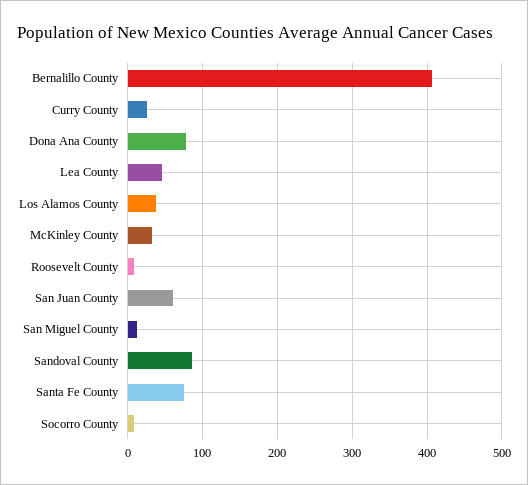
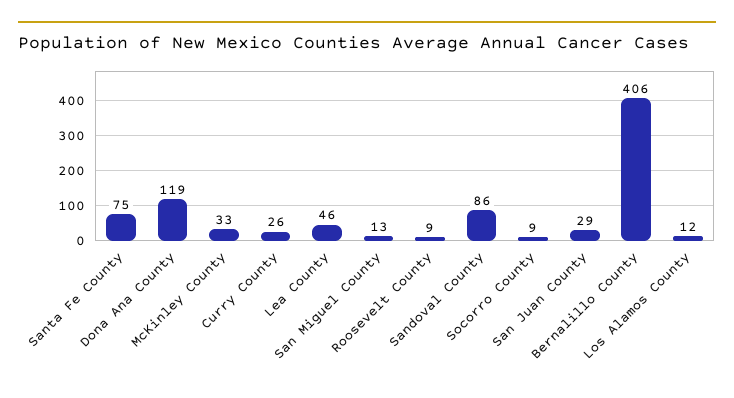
Dona Ana County: 80 -> 119
Los Alamos County: 40 -> 12
San Juan County: 60 -> 29

